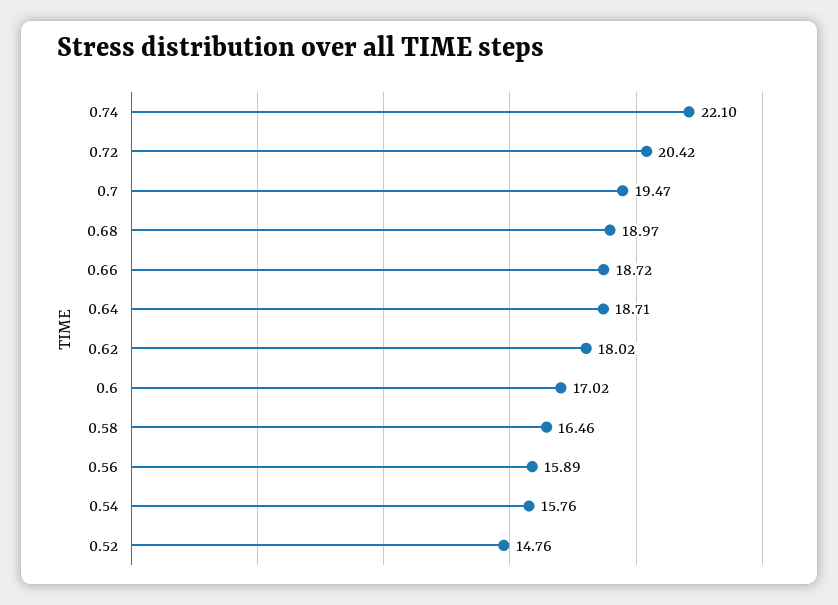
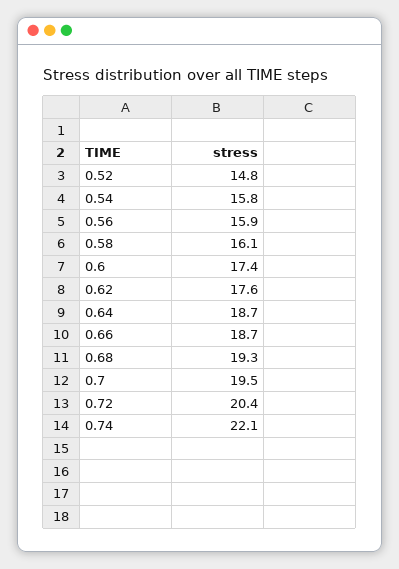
0.68: 18.97 -> 19.3
0.62: 18.02 -> 17.6
0.6: 17.02 -> 17.4
0.58: 16.46 -> 16.1

